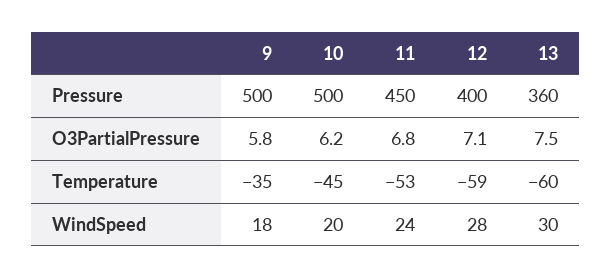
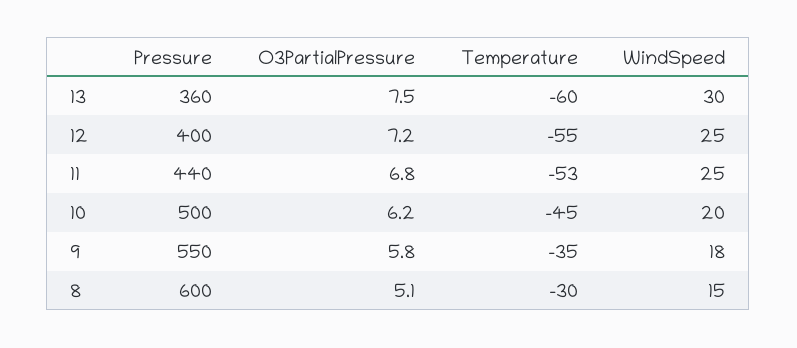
9, Pressure: 500 -> 550
11, Pressure: 450 -> 440
12, O3PartialPressure: 7.1 -> 7.2
12, Temperature: -59 -> -55
11, WindSpeed: 24 -> 25
12, WindSpeed: 28 -> 25
8, Pressure: none -> 600
8, O3PartialPressure: none -> 5.1
8, Temperature: none -> -30
8, WindSpeed: none -> 15

